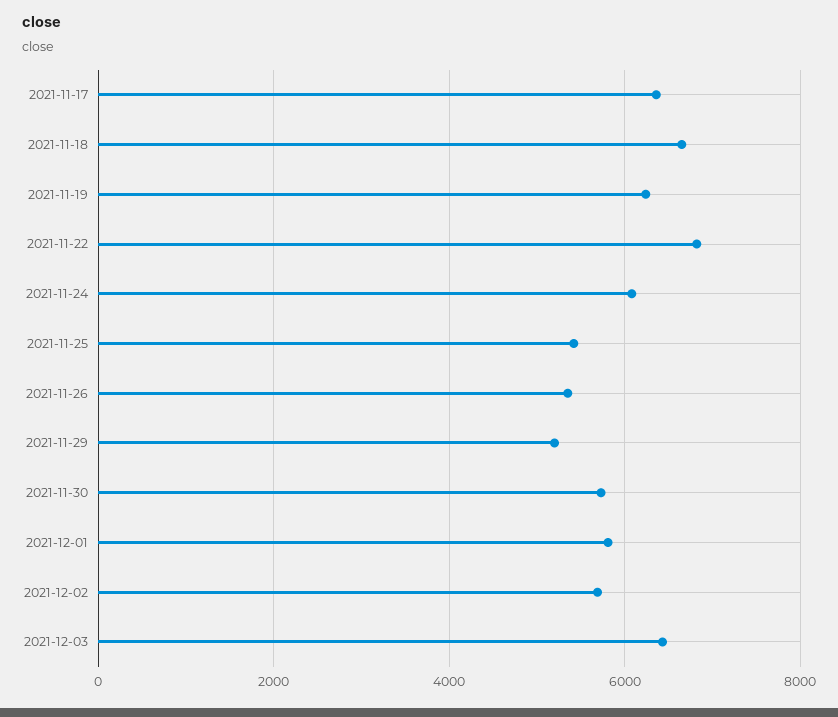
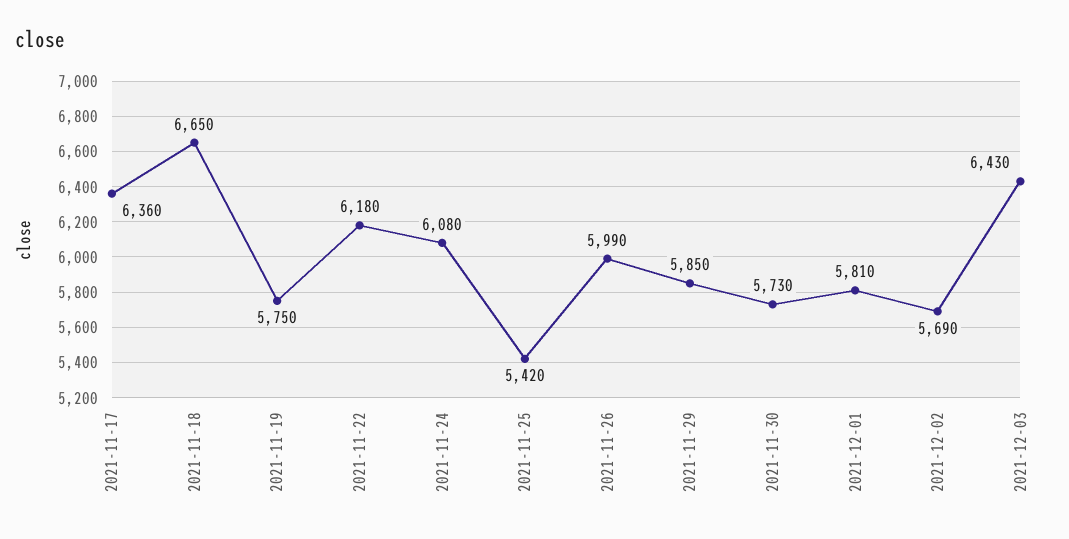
2021-11-19: 6200 -> 5750
2021-11-22: 6800 -> 6180
2021-11-26: 5400 -> 5990
2021-11-29: 5200 -> 5850

